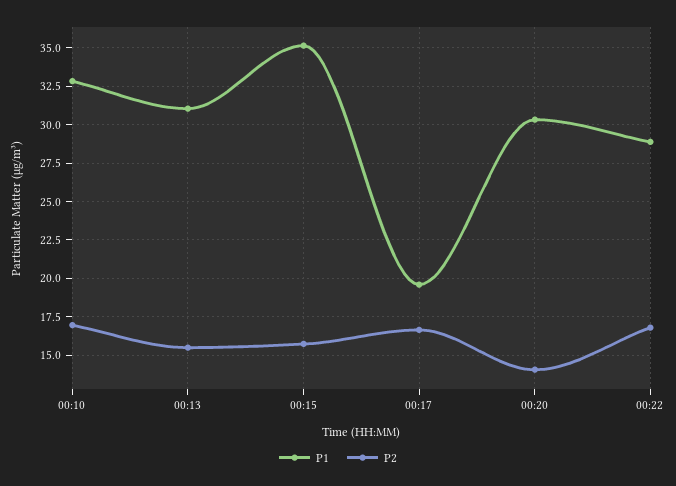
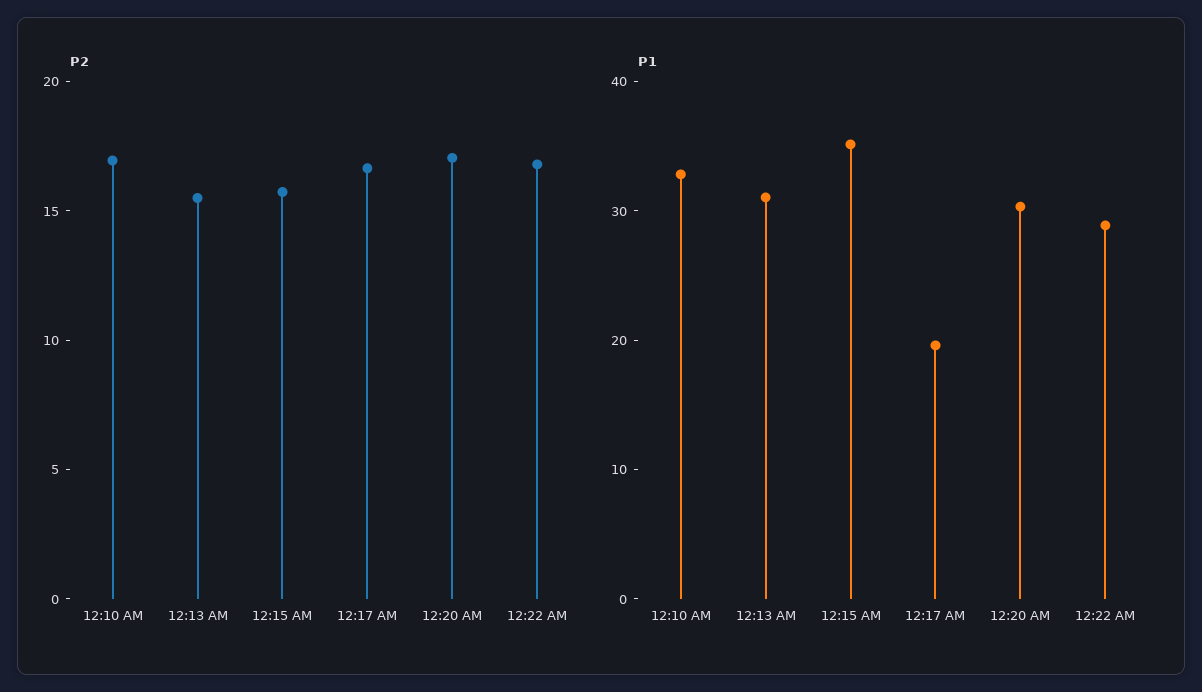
P2, 00:20: 14 -> 17

